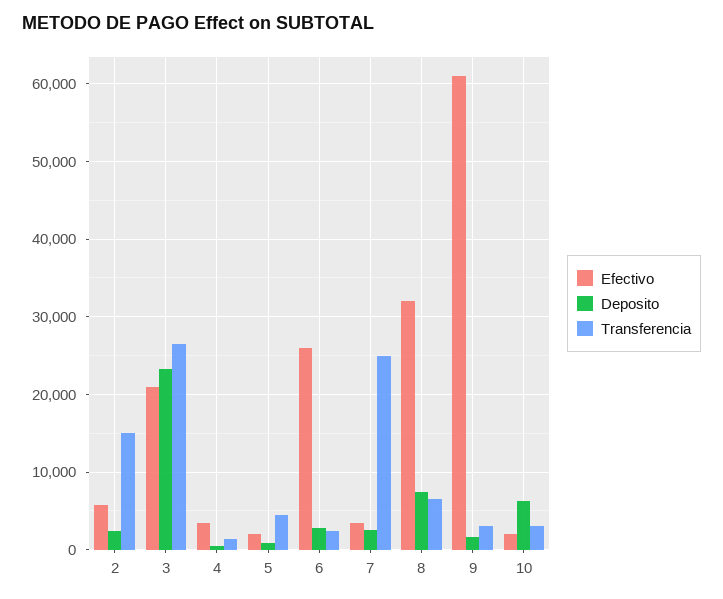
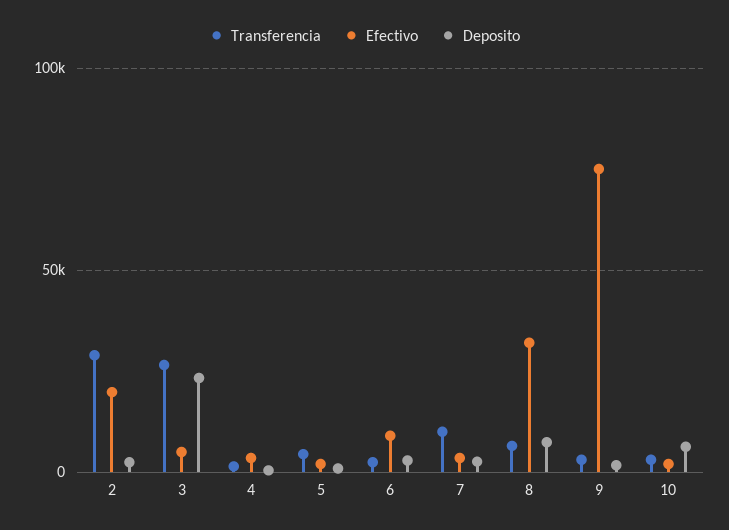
Efectivo, 2: 6000 -> 20000
Transferencia, 2: 15000 -> 30000
Efectivo, 3: 21000 -> 5000
Efectivo, 6: 26000 -> 10000
Transferencia, 7: 25000 -> 10000
Efectivo, 9: 61000 -> 75000

